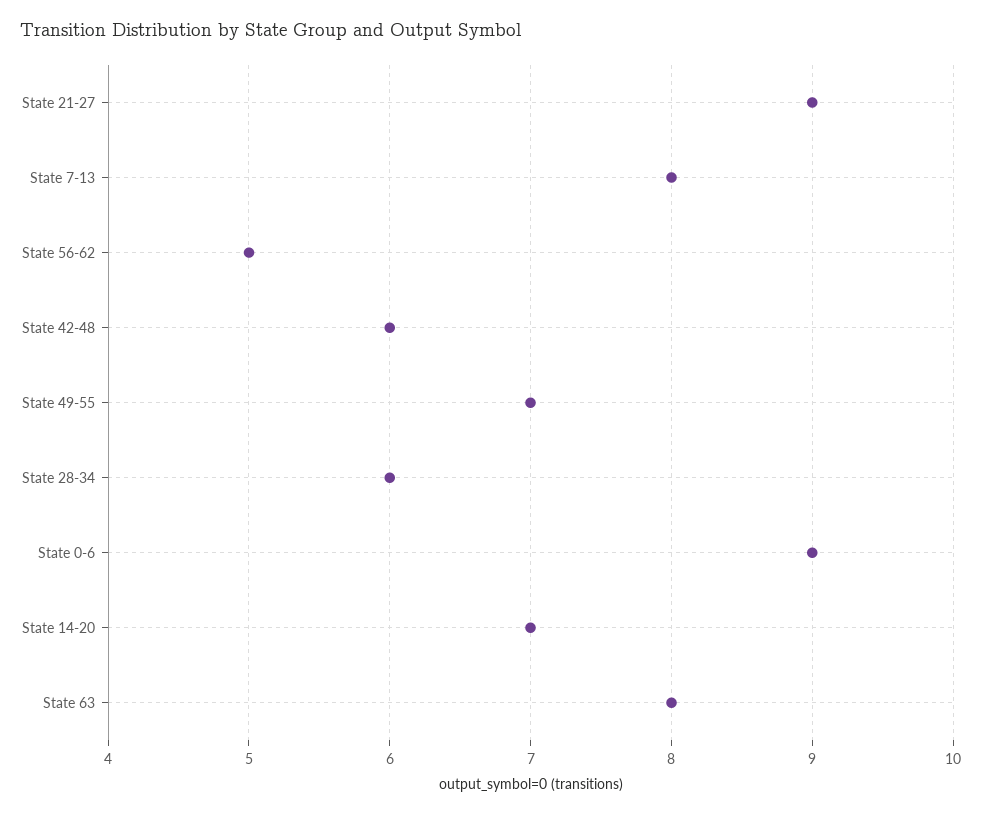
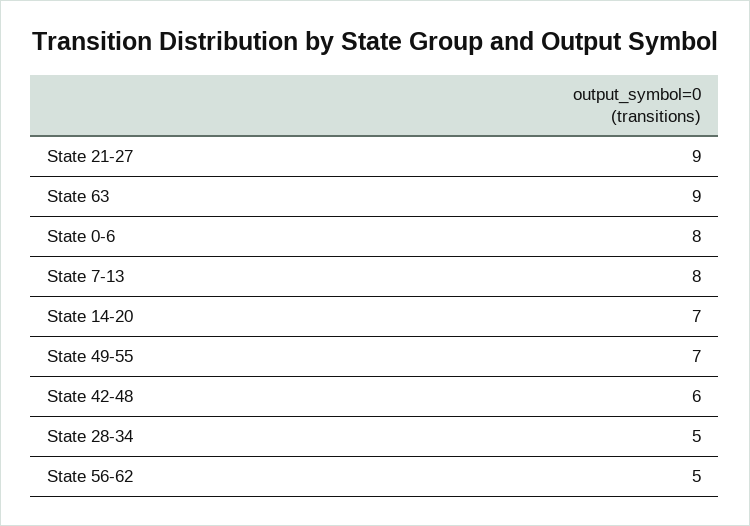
State 28-34: 6 -> 5
State 0-6: 9 -> 8
State 63: 8 -> 9

